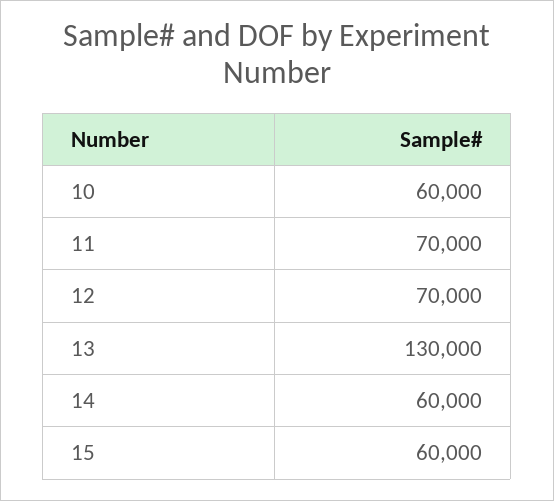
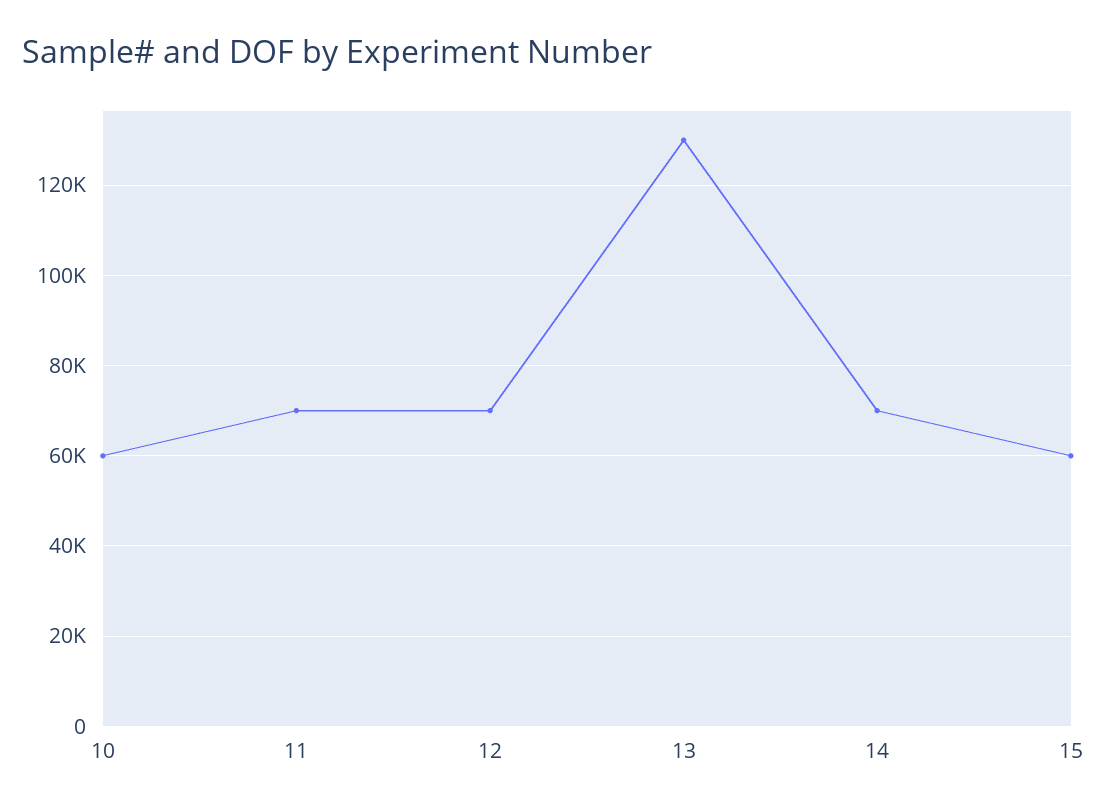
14: 60000 -> 70000

